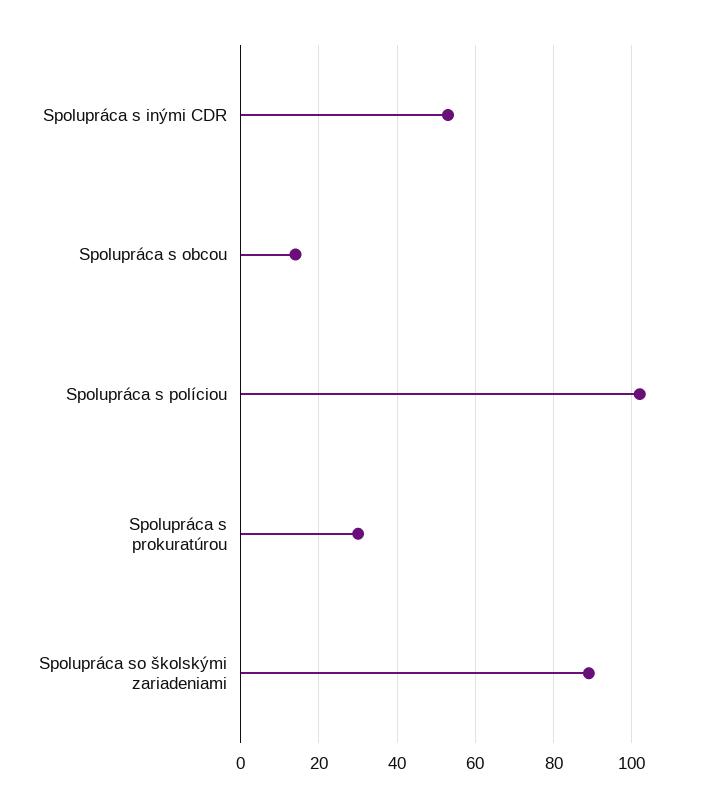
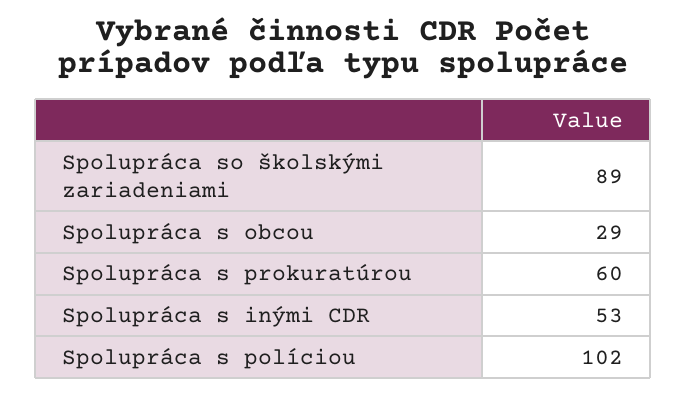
Spolupráca s obcou: 15 -> 29
Spolupráca s prokuratúrou: 30 -> 60

